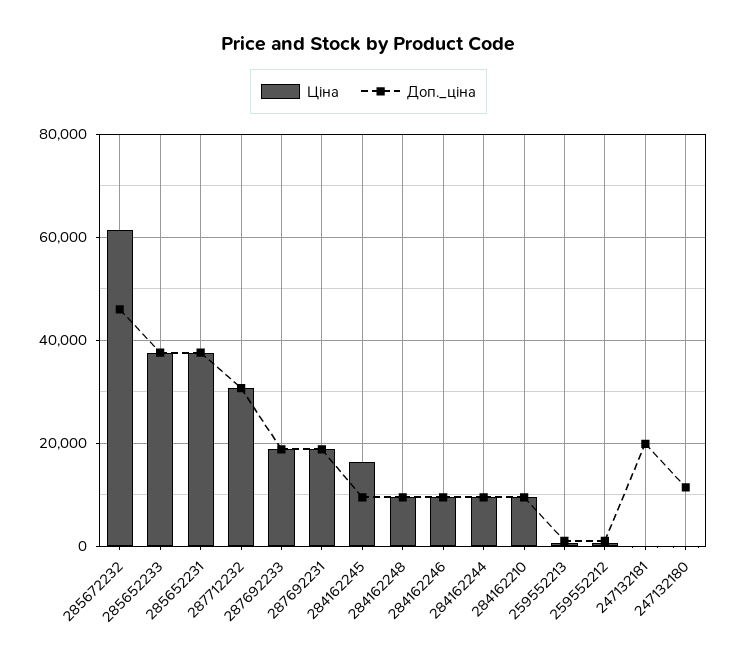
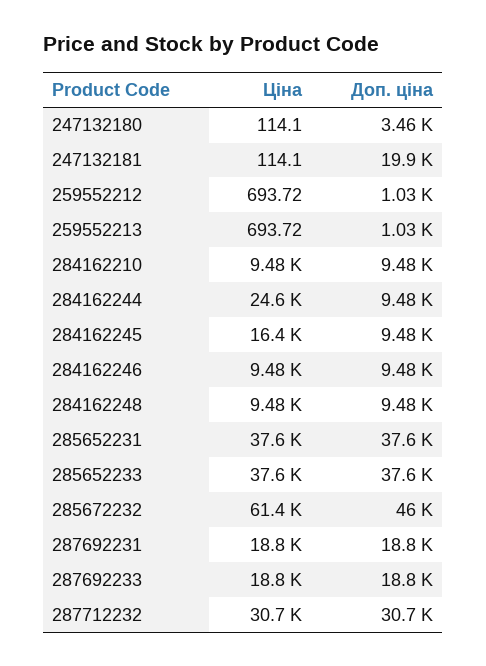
Ціна, 284162244: 10000 -> 24600
Доп._ціна, 247132180: 12000 -> 3460

